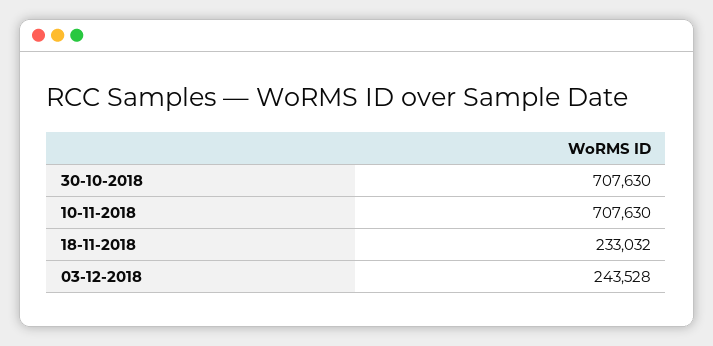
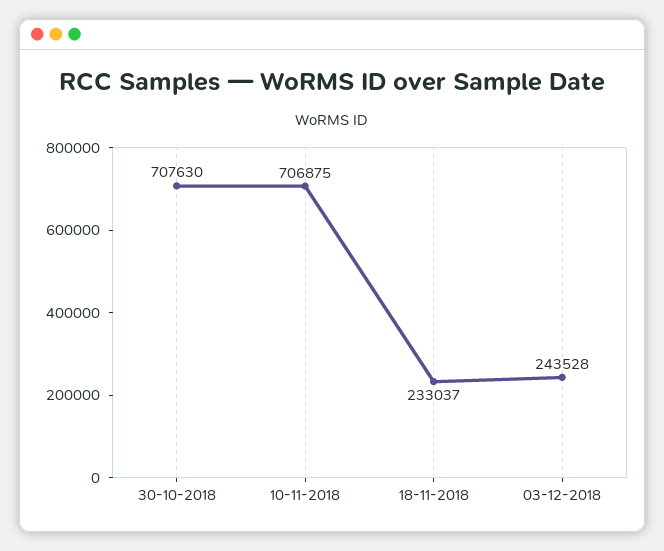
10-11-2018: 707630 -> 706875
18-11-2018: 233032 -> 233037

